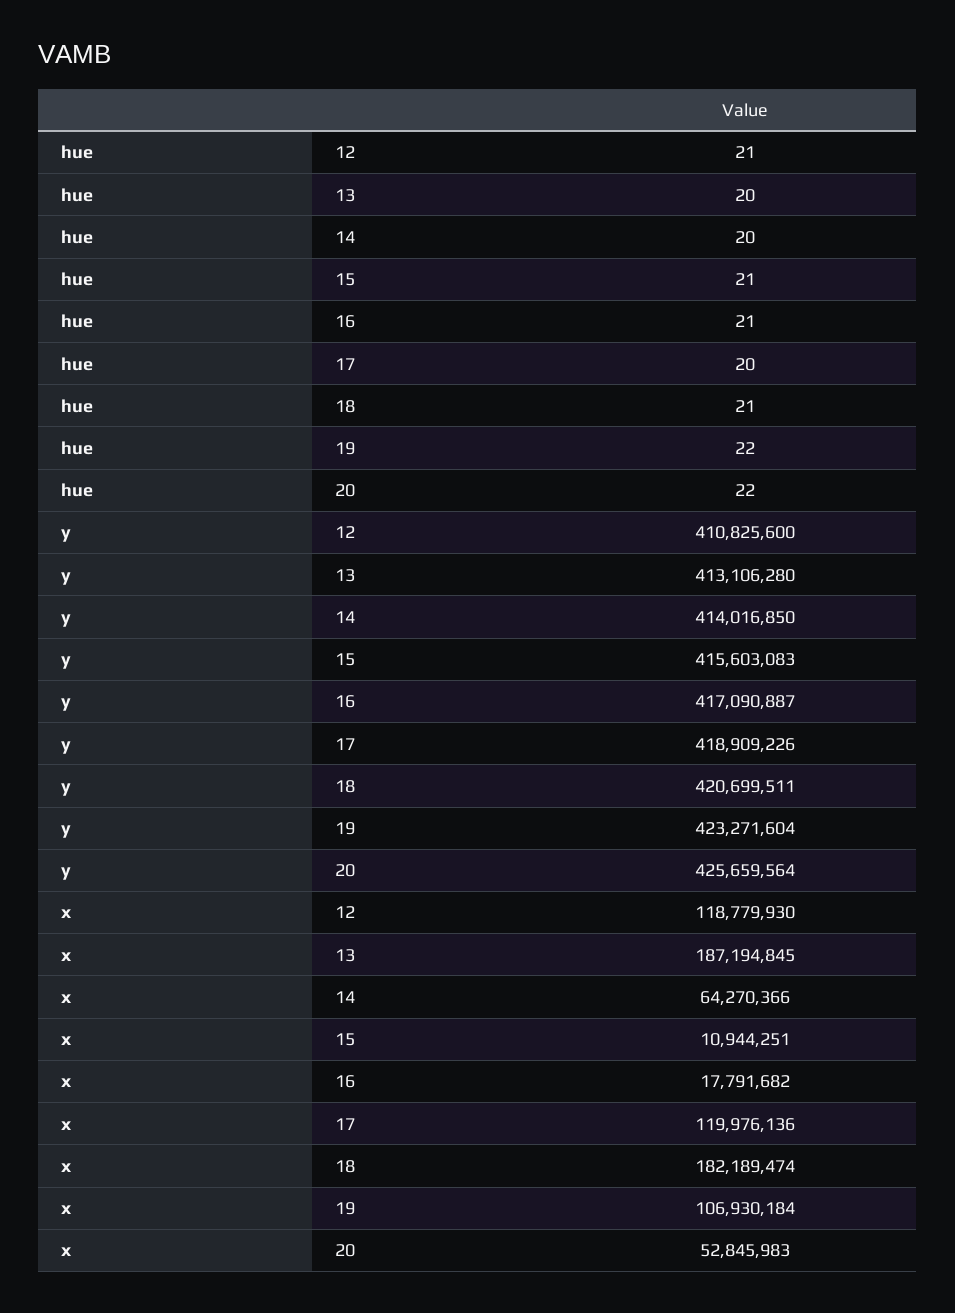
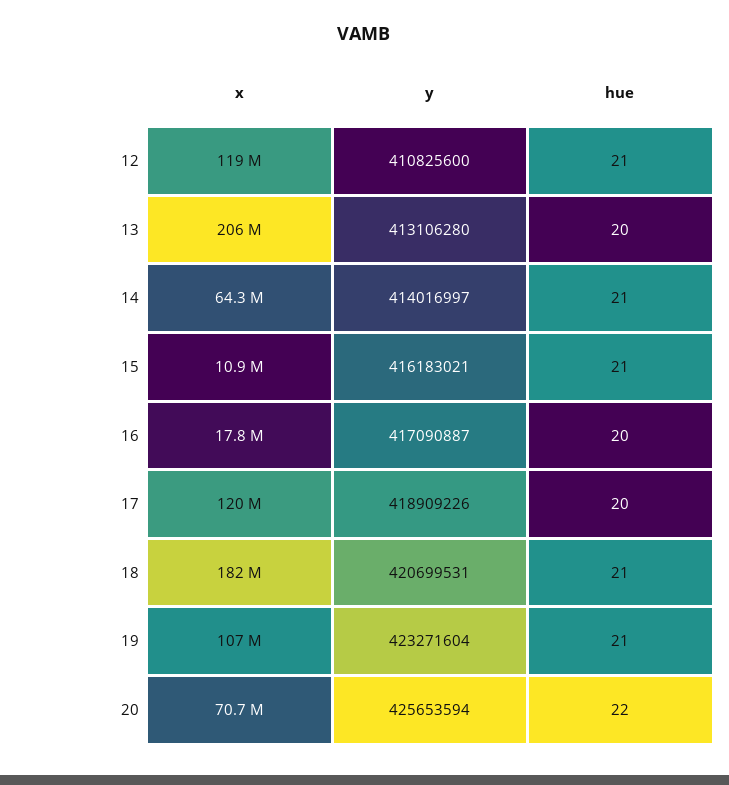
hue, 14: 20 -> 21
hue, 16: 21 -> 20
hue, 19: 22 -> 21
y, 14: 414016850 -> 414016997
y, 15: 415603083 -> 416183021
y, 18: 420699511 -> 420699531
y, 20: 425659564 -> 425653594
x, 13: 187194845 -> 206000000
x, 20: 52845983 -> 70700000

